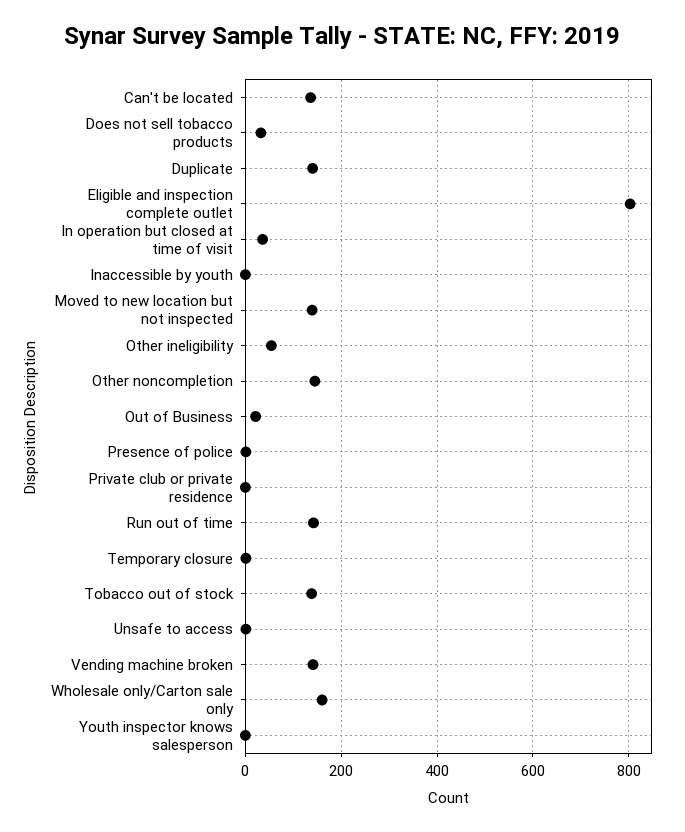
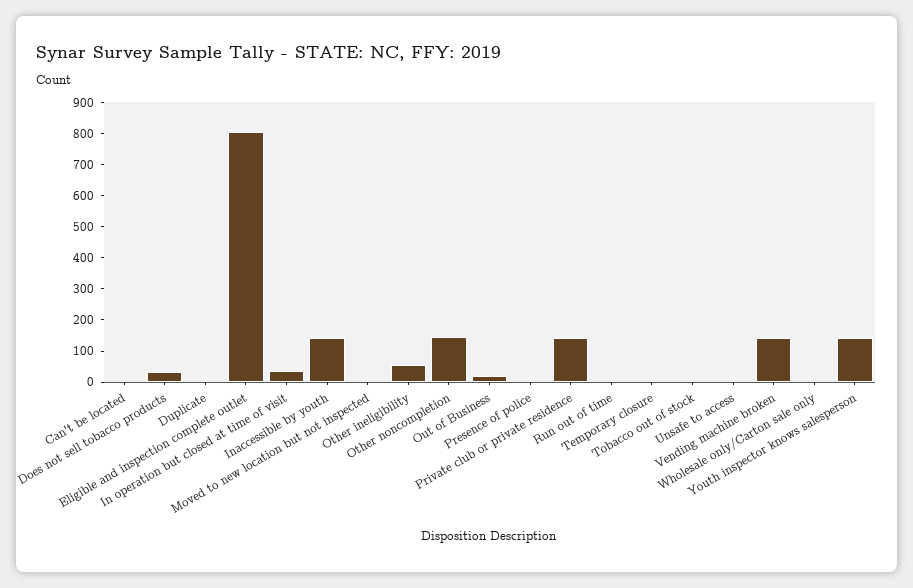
Can't be located: 140 -> 0
Duplicate: 140 -> 0
Inaccessible by youth: 0 -> 150
Moved to new location but not inspected: 140 -> 0
Private club or private residence: 0 -> 150
Run out of time: 140 -> 0
Tobacco out of stock: 140 -> 0
Wholesale only/Carton sale only: 160 -> 0
Youth inspector knows salesperson: 0 -> 150

